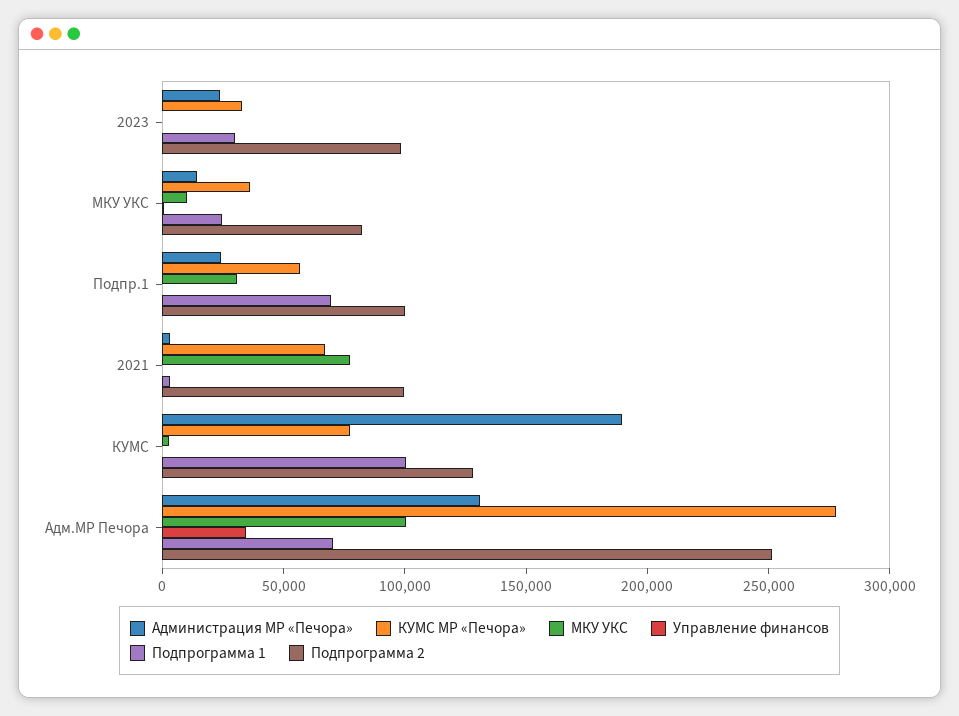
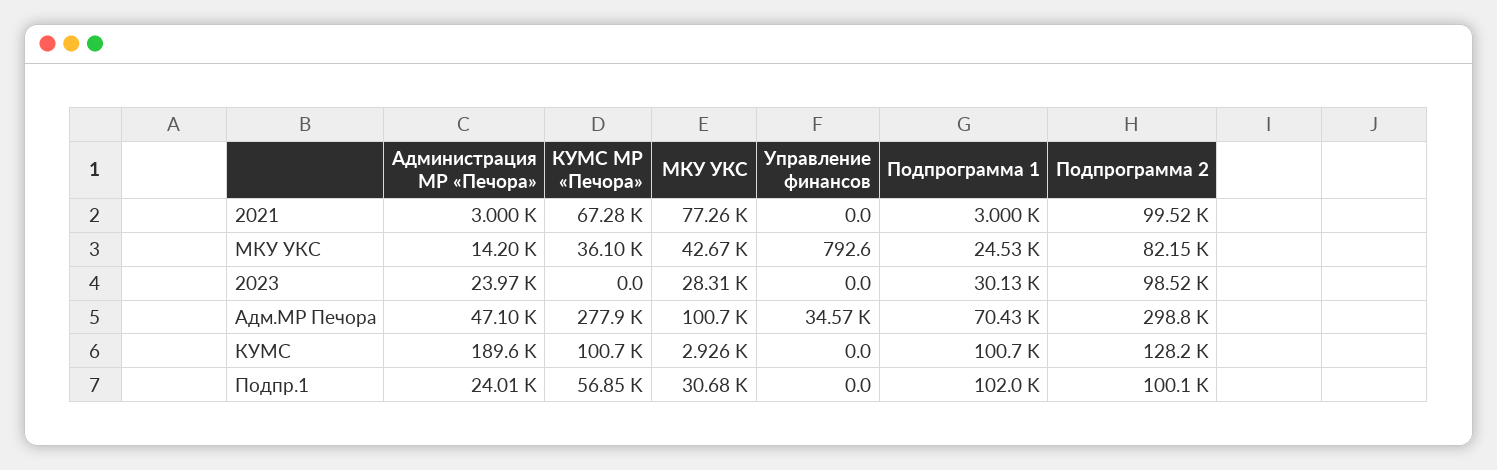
КУМС МР «Печора», 2023: 30000 -> 0
МКУ УКС, 2023: 0 -> 28310
МКУ УКС, МКУ УКС: 10000 -> 42670
Подпрограмма 1, Подпр.1: 70000 -> 102000
КУМС МР «Печора», КУМС: 80000 -> 100700
Администрация МР «Печора», Адм.МР Печора: 130000 -> 47100
Подпрограмма 2, Адм.МР Печора: 250000 -> 298800

